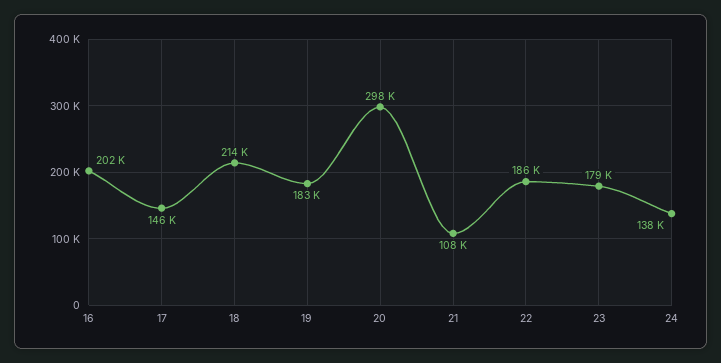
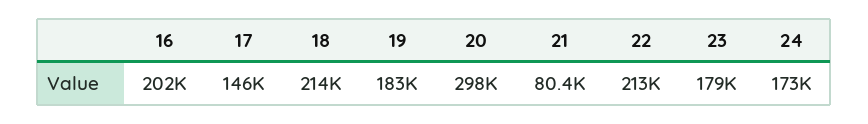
21: 108000 -> 80400
22: 186000 -> 213000
24: 138000 -> 173000

